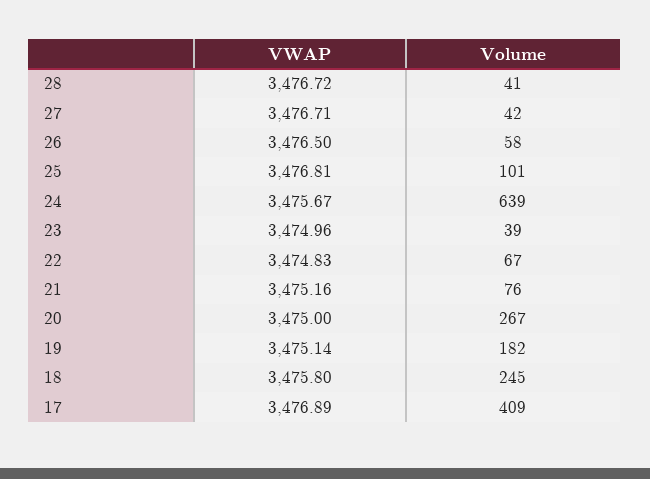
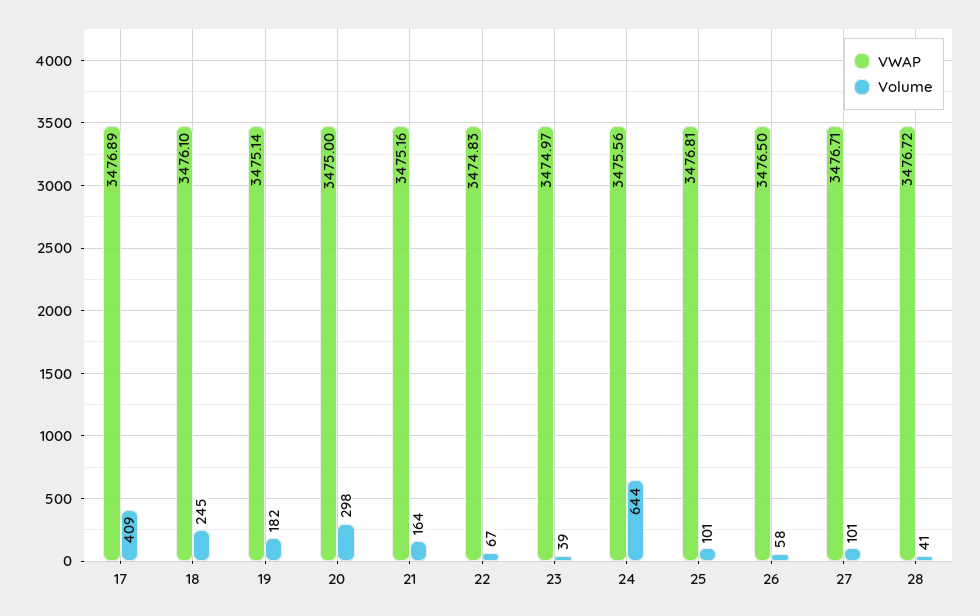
Volume, 27: 42 -> 101
VWAP, 24: 3475.67 -> 3475.56
Volume, 24: 639 -> 644
VWAP, 23: 3474.96 -> 3474.97
Volume, 21: 76 -> 164
Volume, 20: 267 -> 298
VWAP, 18: 3475.8 -> 3476.1

